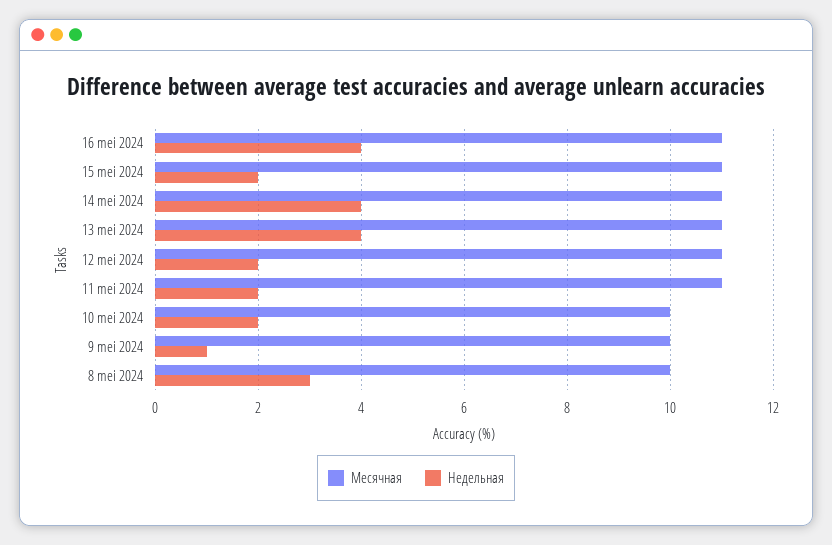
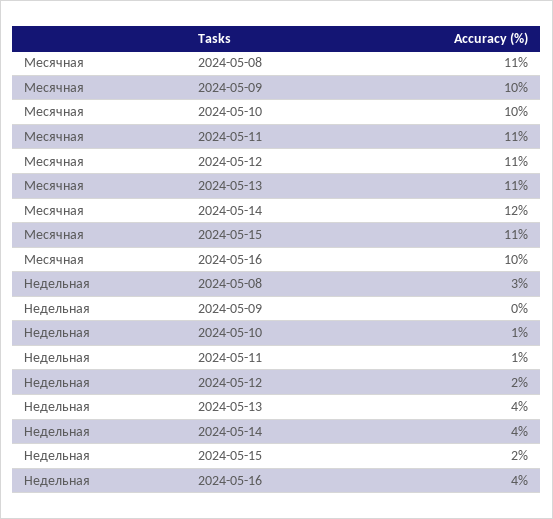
Месячная, 16 mei 2024: 11 -> 10
Месячная, 14 mei 2024: 11 -> 12
Недельная, 11 mei 2024: 2 -> 1
Недельная, 10 mei 2024: 2 -> 1
Недельная, 9 mei 2024: 1 -> 0
Месячная, 8 mei 2024: 10 -> 11

